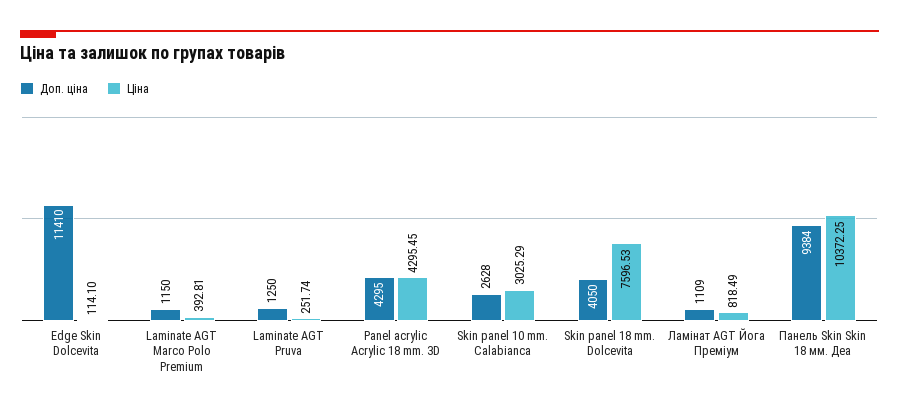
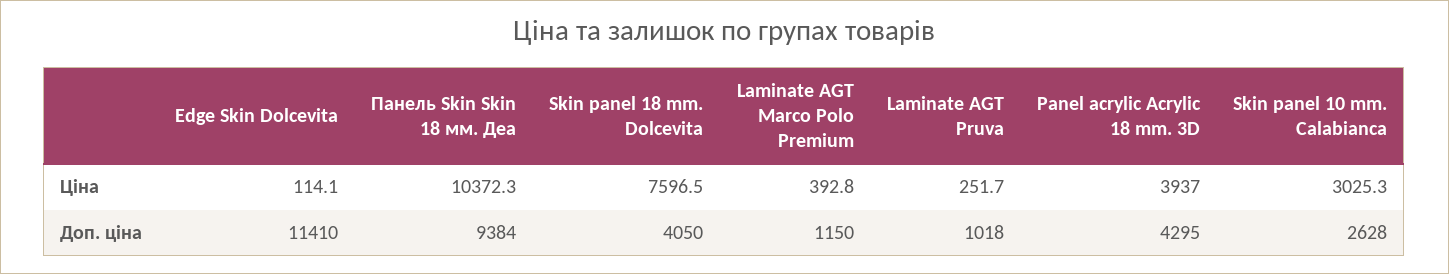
Доп. ціна, Laminate AGT Pruva: 1250 -> 1018
Ціна, Panel acrylic Acrylic 18 mm. 3D: 4295.45 -> 3937
Доп. ціна, Ламінат AGT Йога Преміум: 1109 -> none
Ціна, Ламінат AGT Йога Преміум: 818.49 -> none

